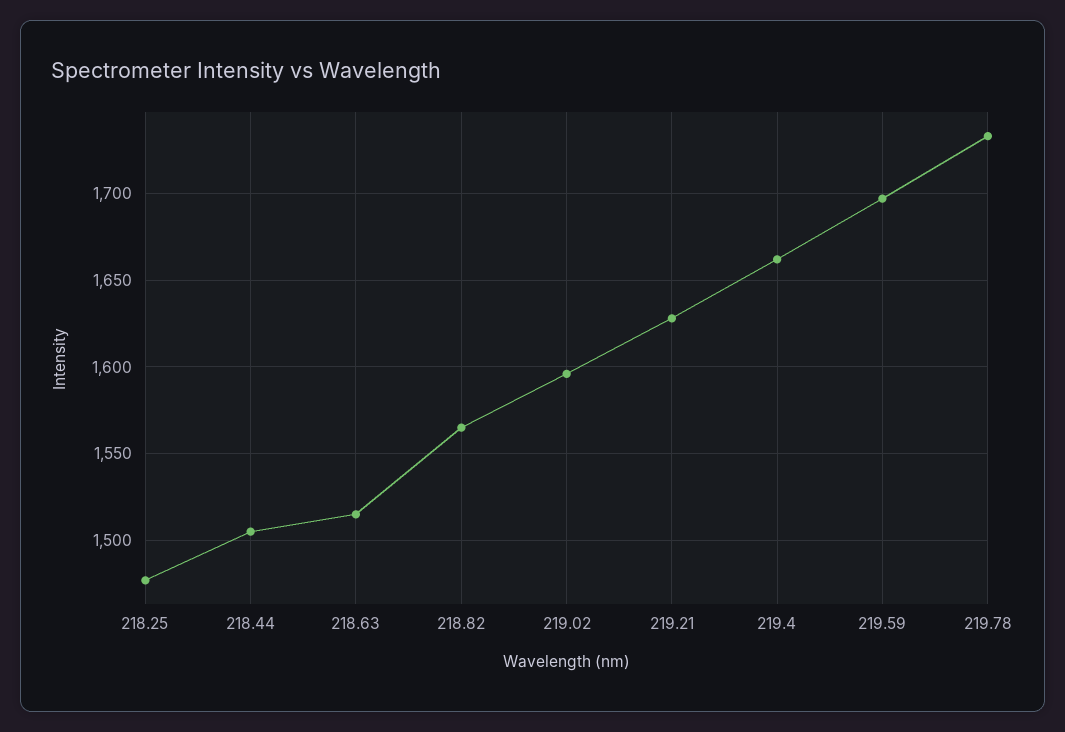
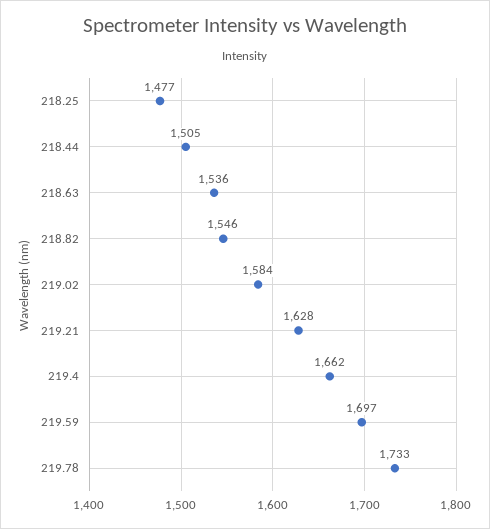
218.63: 1515 -> 1536
218.82: 1565 -> 1546
219.02: 1595 -> 1584

